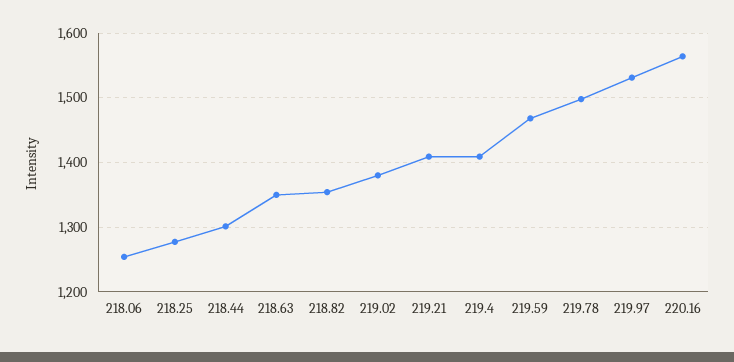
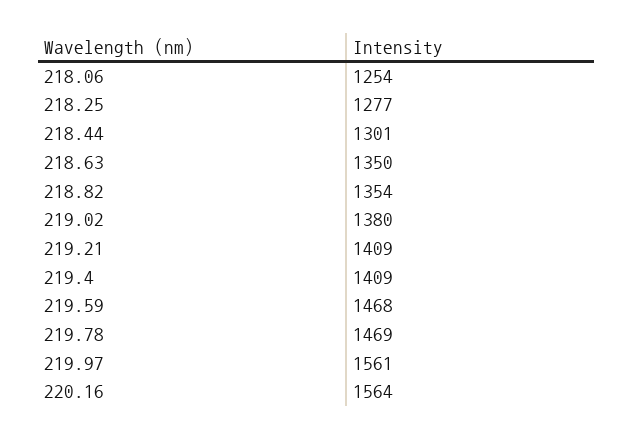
219.78: 1500 -> 1469
219.97: 1530 -> 1561

